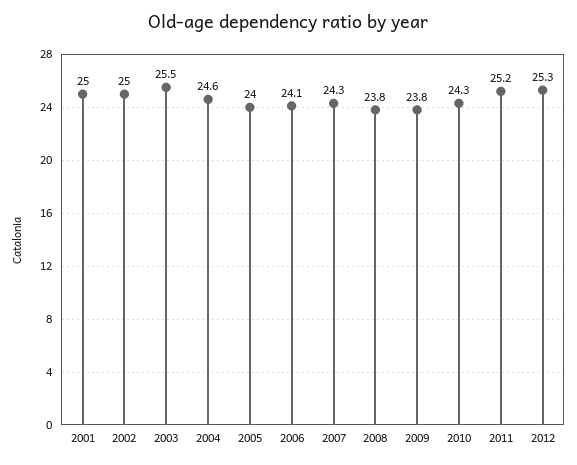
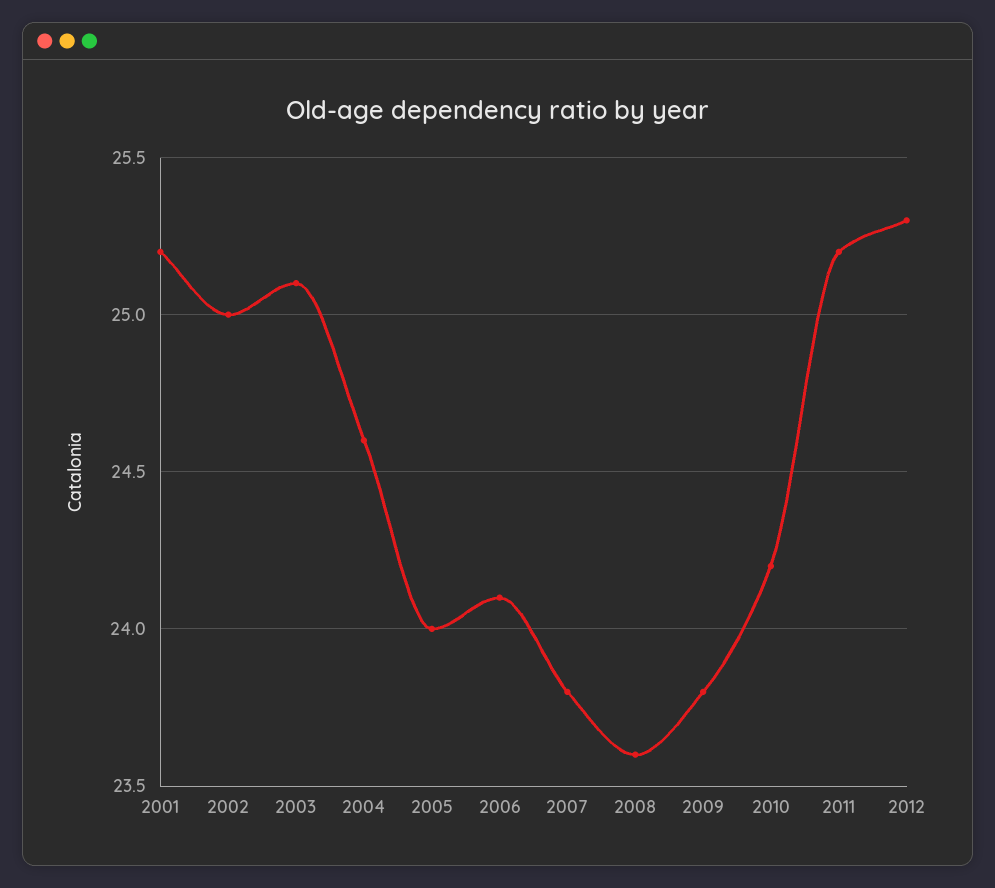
2001: 25 -> 25.2
2003: 25.5 -> 25.1
2007: 24.3 -> 23.8
2008: 23.8 -> 23.6
2010: 24.3 -> 24.2

